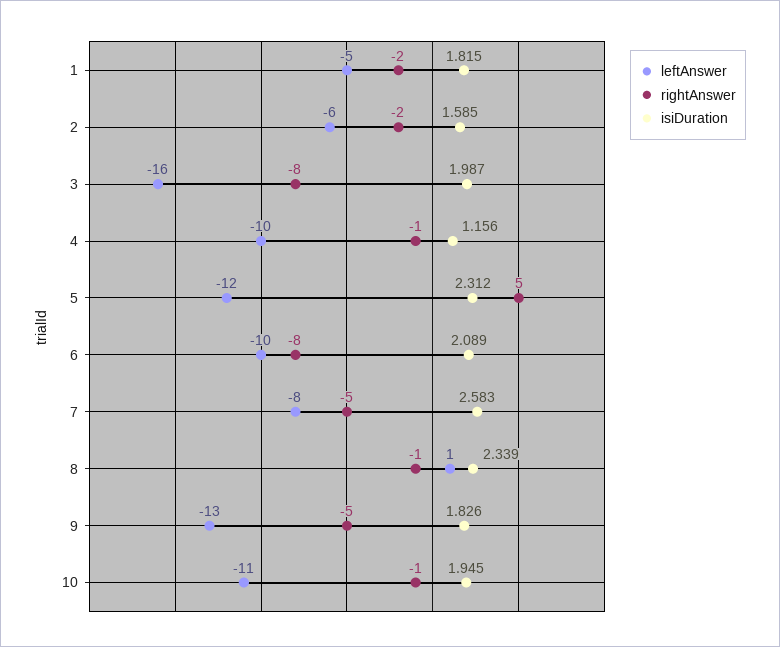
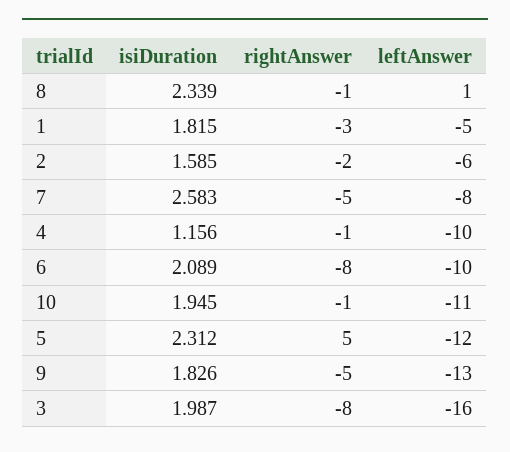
rightAnswer, 1: -2 -> -3

